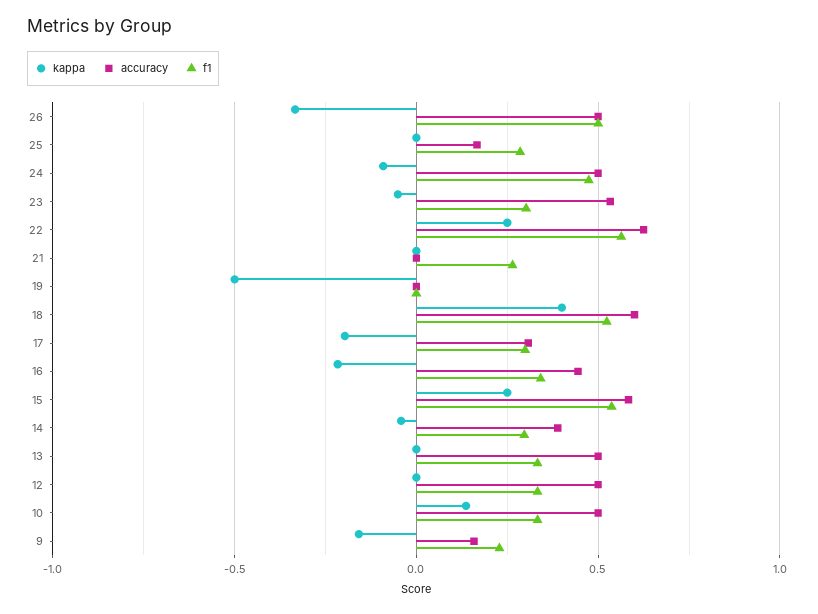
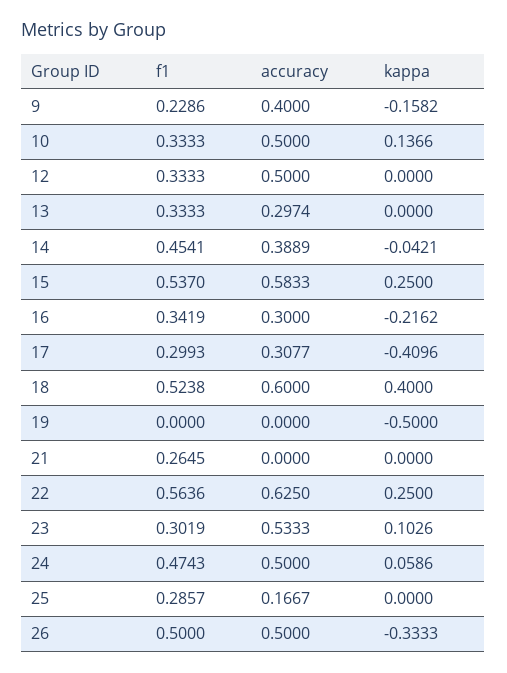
kappa, 24: -0.1 -> 0.0586
kappa, 23: -0.05 -> 0.1026
kappa, 17: -0.2 -> -0.4096
accuracy, 16: 0.45 -> 0.3
f1, 14: 0.3 -> 0.4541
accuracy, 13: 0.5 -> 0.2974
accuracy, 9: 0.15 -> 0.4

